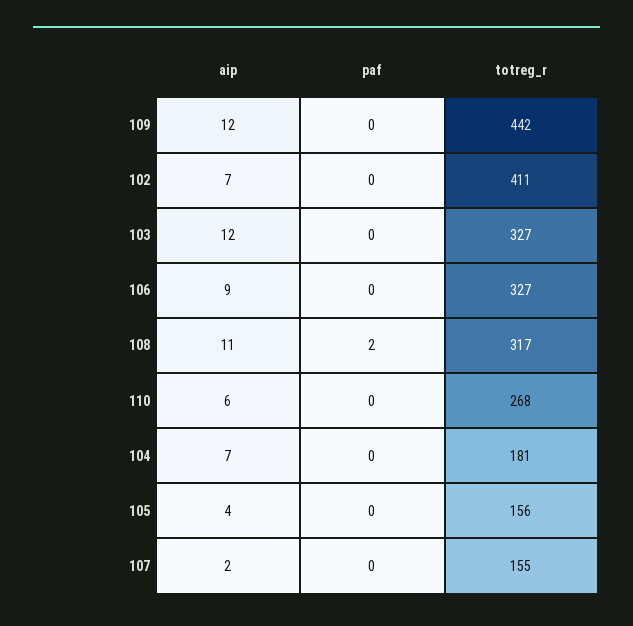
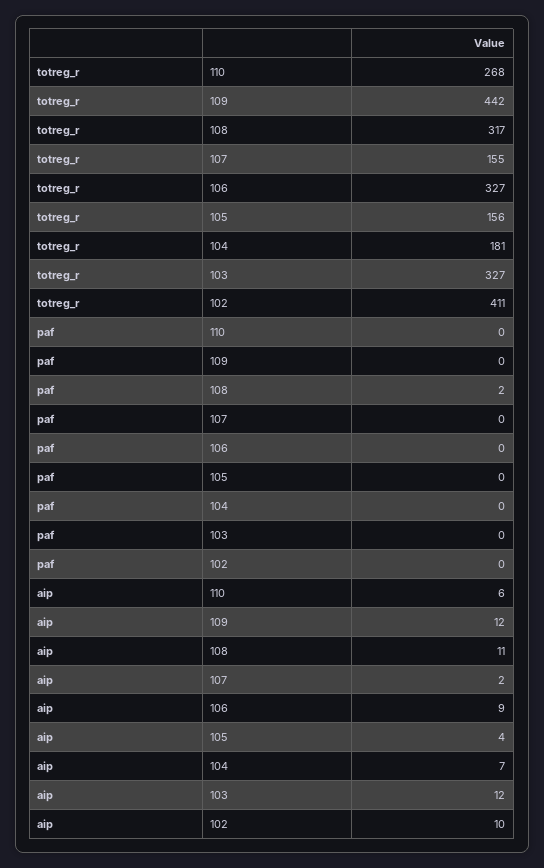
aip, 102: 7 -> 10

